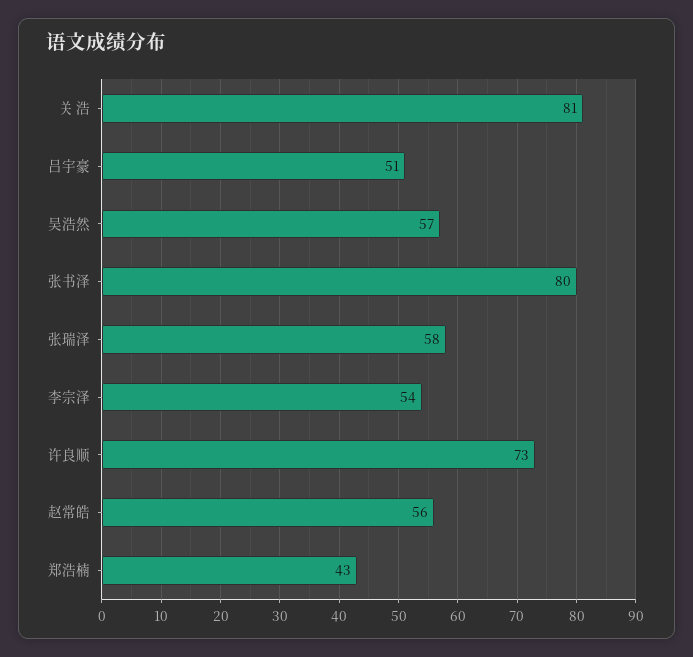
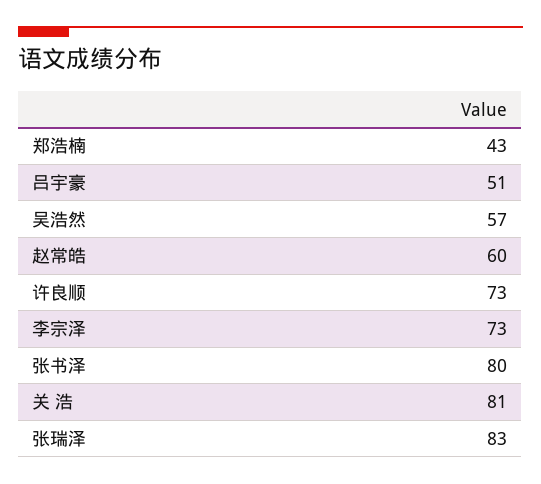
张瑞泽: 58 -> 83
李宗泽: 54 -> 73
赵常皓: 56 -> 60

